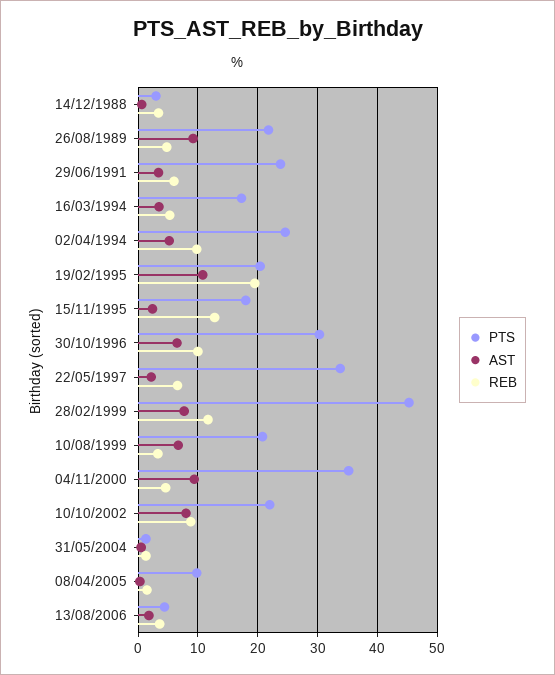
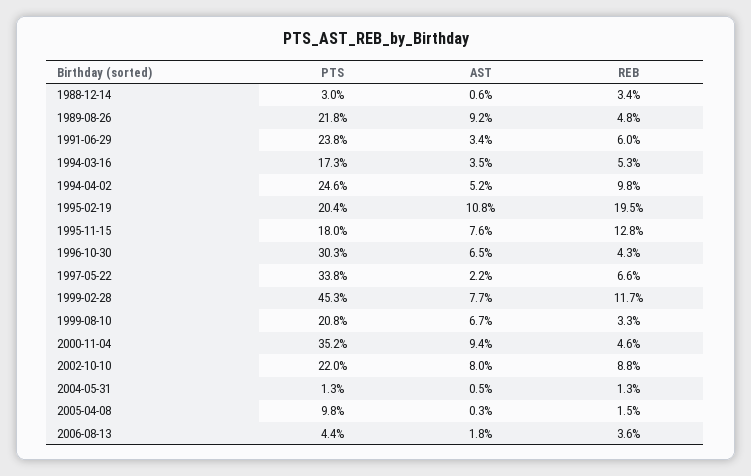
AST, 15/11/1995: 2 -> 7.6
REB, 30/10/1996: 10 -> 4.3

